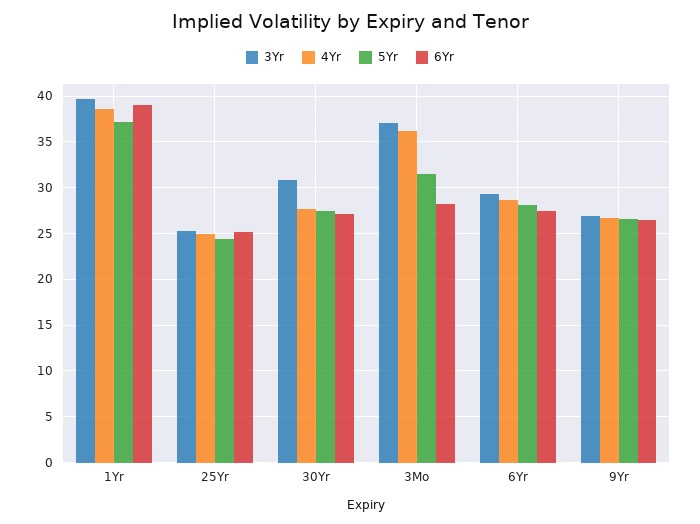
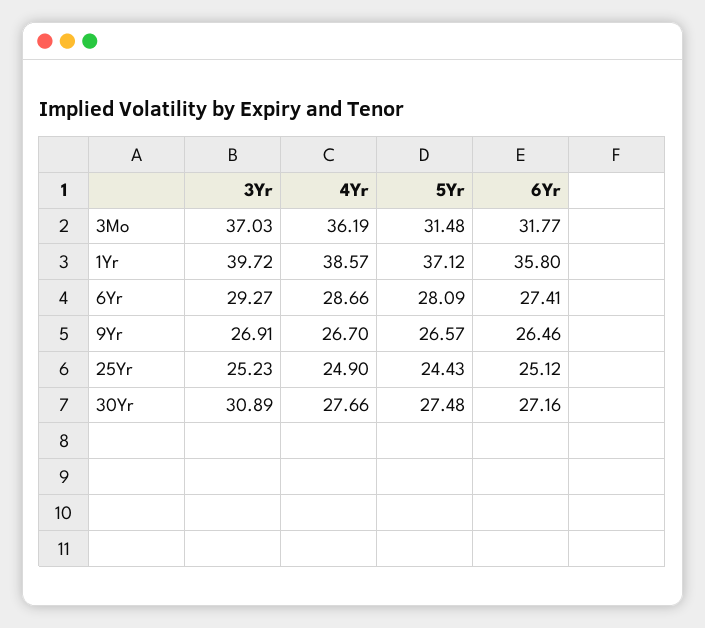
6Yr, 1Yr: 39 -> 35.8
6Yr, 3Mo: 28 -> 31.77

